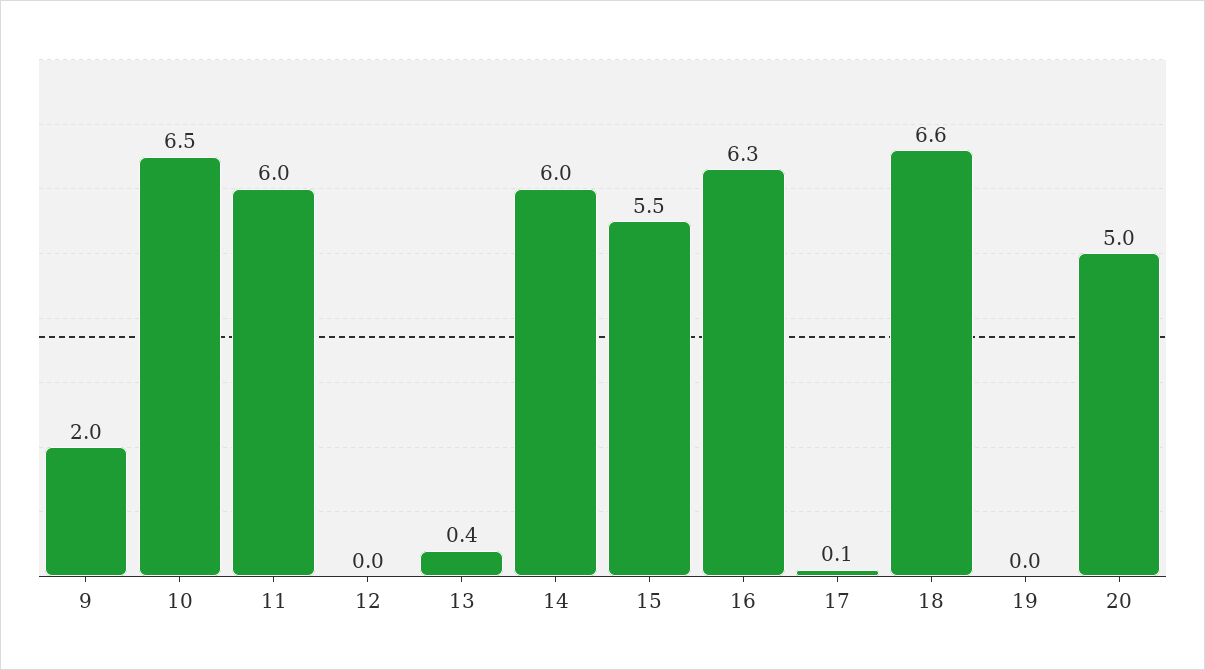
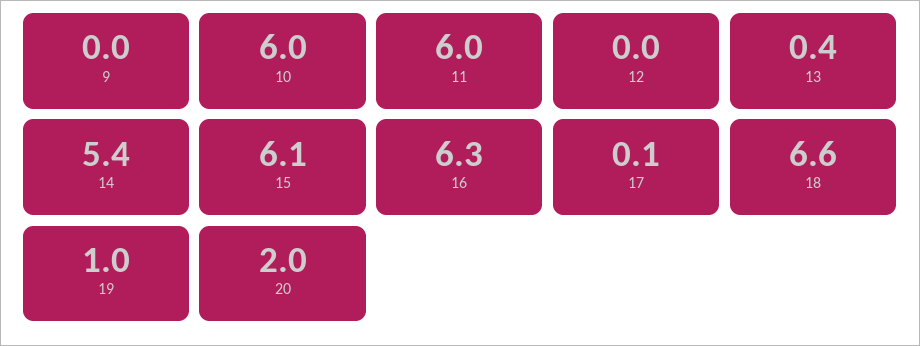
9: 2 -> 0
10: 6.5 -> 6
14: 6 -> 5.4
15: 5.5 -> 6.1
19: 0 -> 1
20: 5 -> 2

